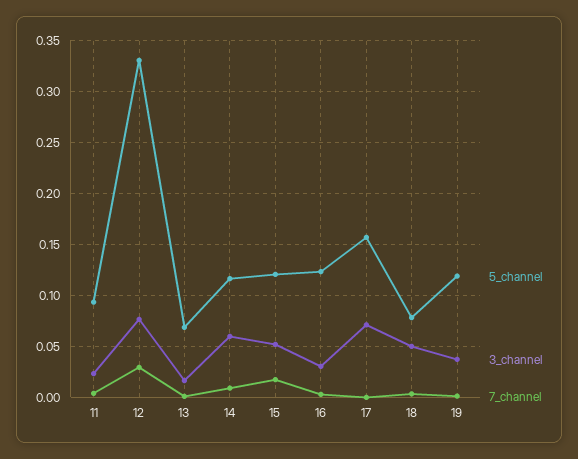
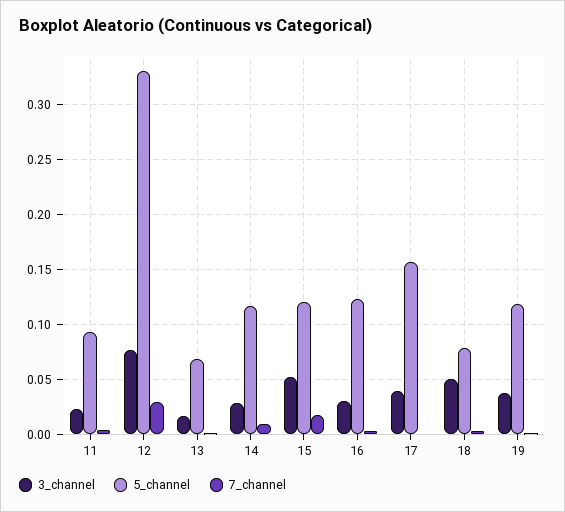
3_channel, 14: 0.06 -> 0.03
3_channel, 17: 0.07 -> 0.04

